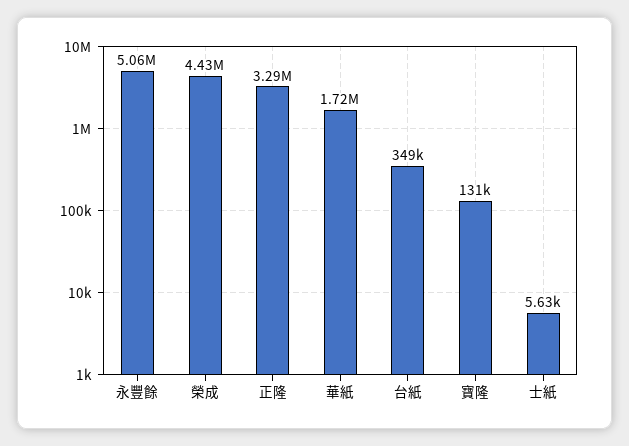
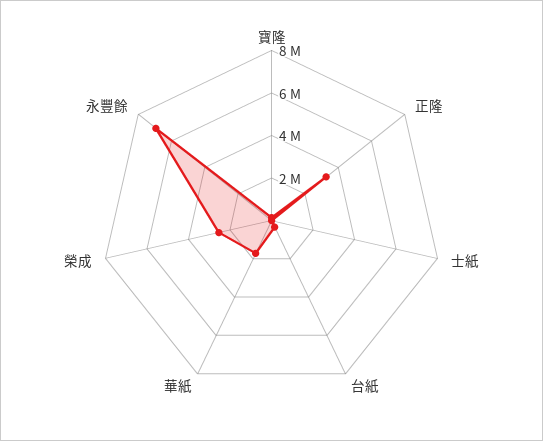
永豐餘: 5060000 -> 7000000
榮成: 4430000 -> 2500000

